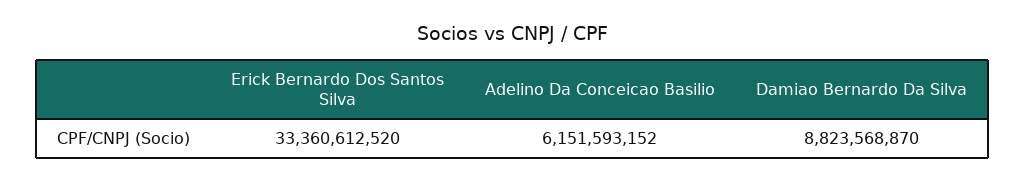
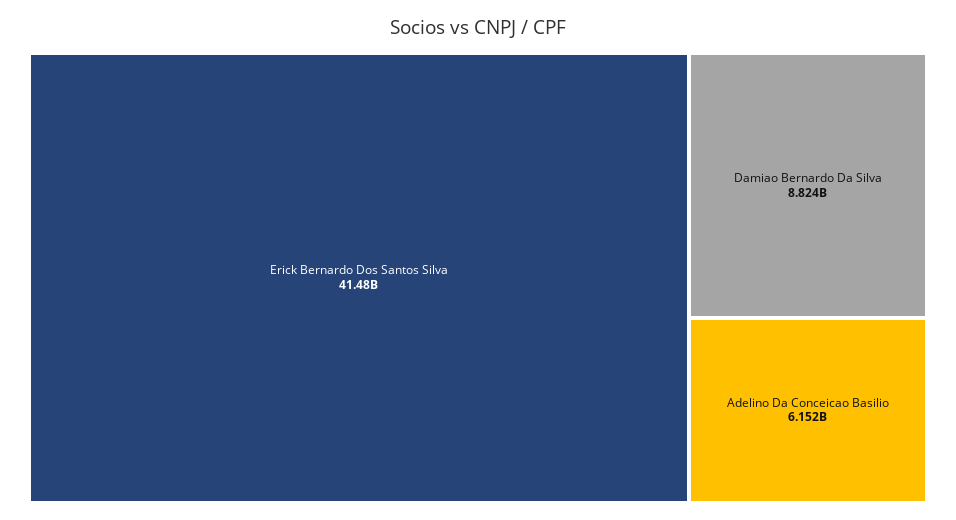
Erick Bernardo Dos Santos Silva: 33360612520 -> 41480000000

